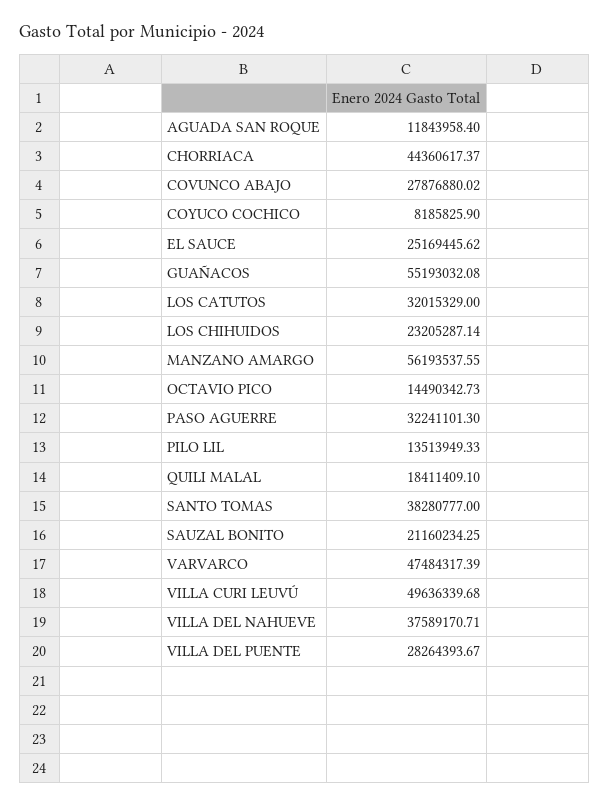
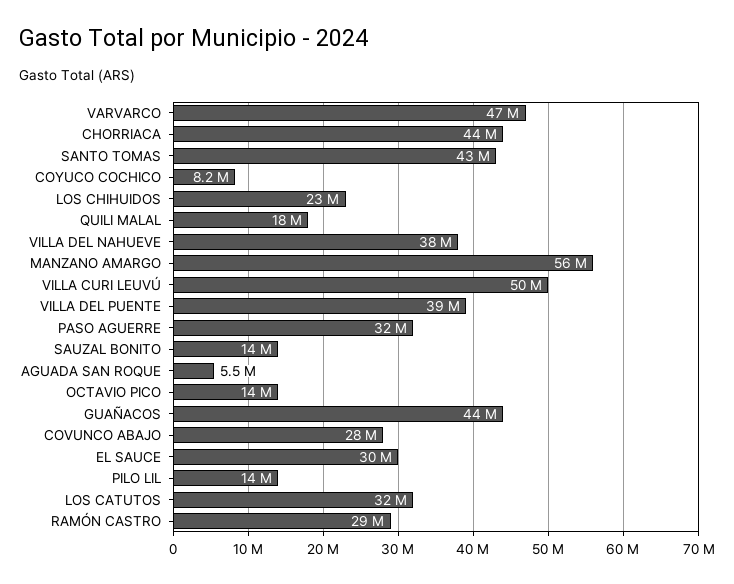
AGUADA SAN ROQUE: 11843958.4 -> 5500000
EL SAUCE: 25169445.62 -> 30000000
GUAÑACOS: 55193032.08 -> 44000000
SANTO TOMAS: 38280777 -> 43000000
SAUZAL BONITO: 21160234.25 -> 14000000
VILLA DEL PUENTE: 28264393.67 -> 39000000
RAMÓN CASTRO: none -> 29000000

